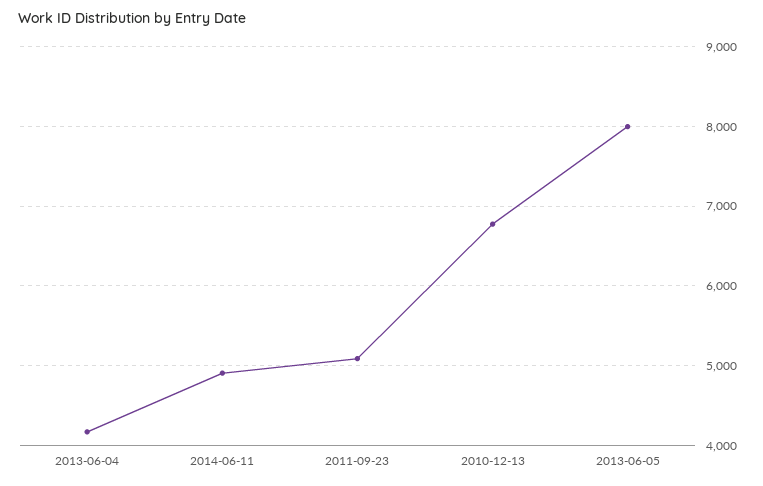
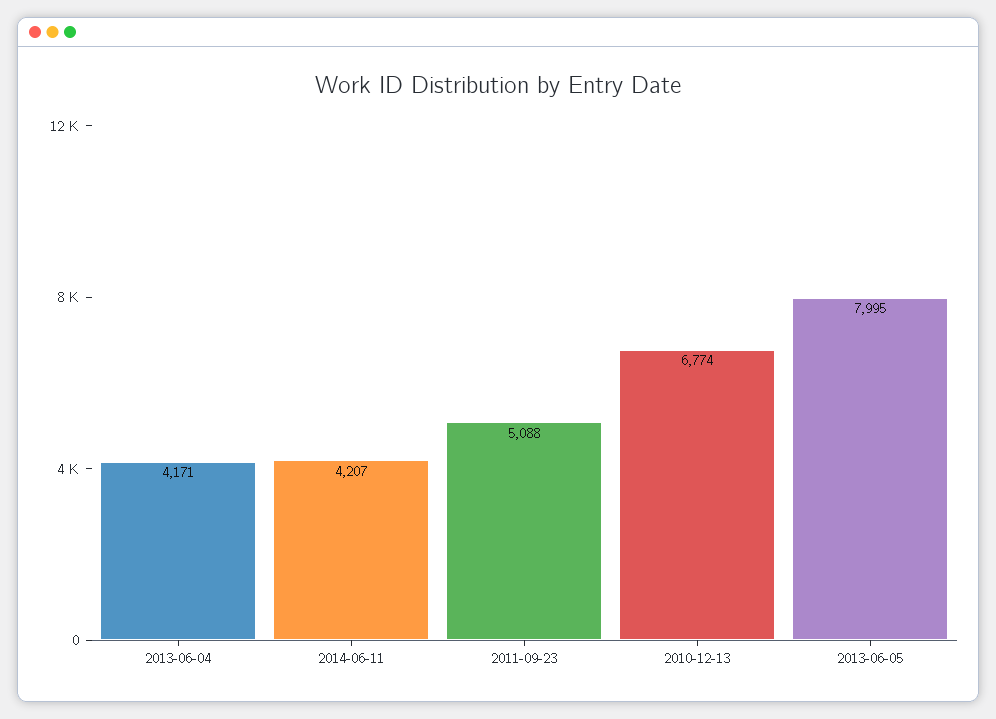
2014-06-11: 4900 -> 4207

